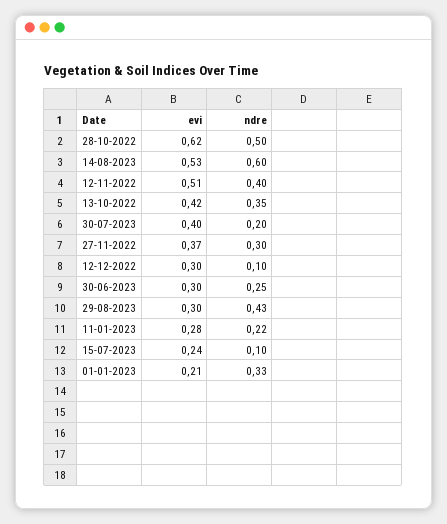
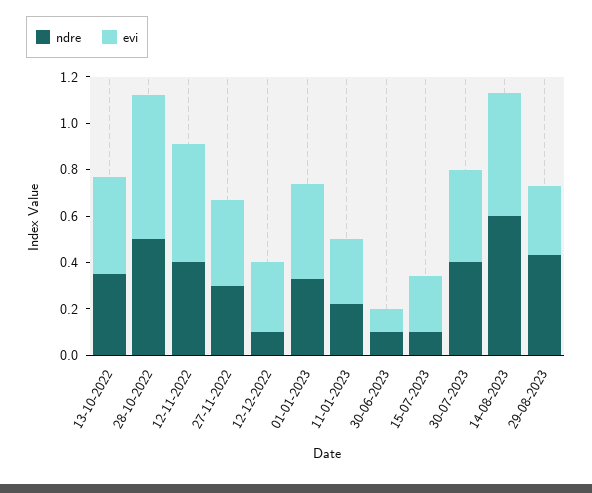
ndre, 30-07-2023: 0.2 -> 0.4
evi, 30-06-2023: 0.3 -> 0.1
ndre, 30-06-2023: 0.25 -> 0.1
evi, 01-01-2023: 0.21 -> 0.4

